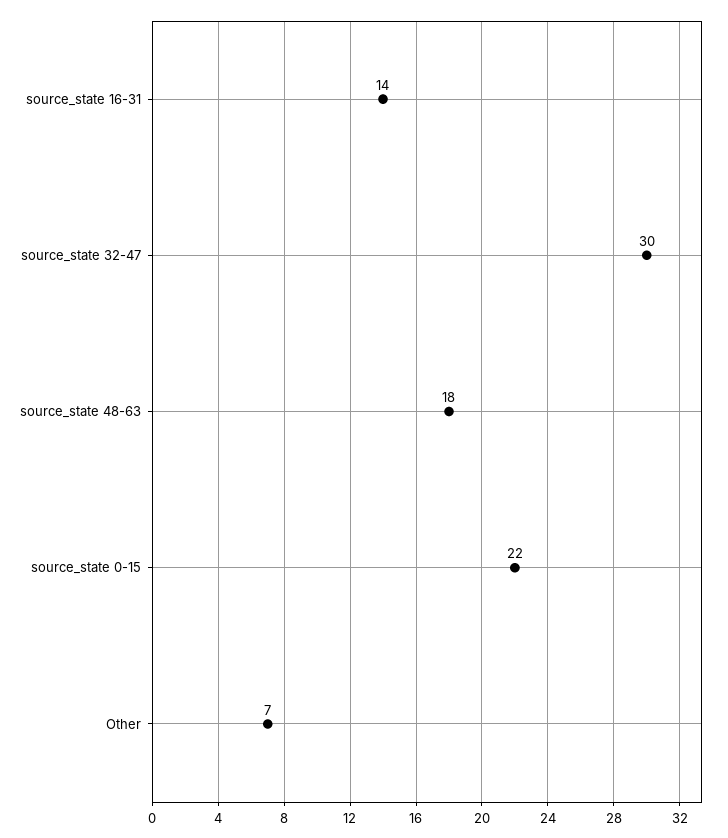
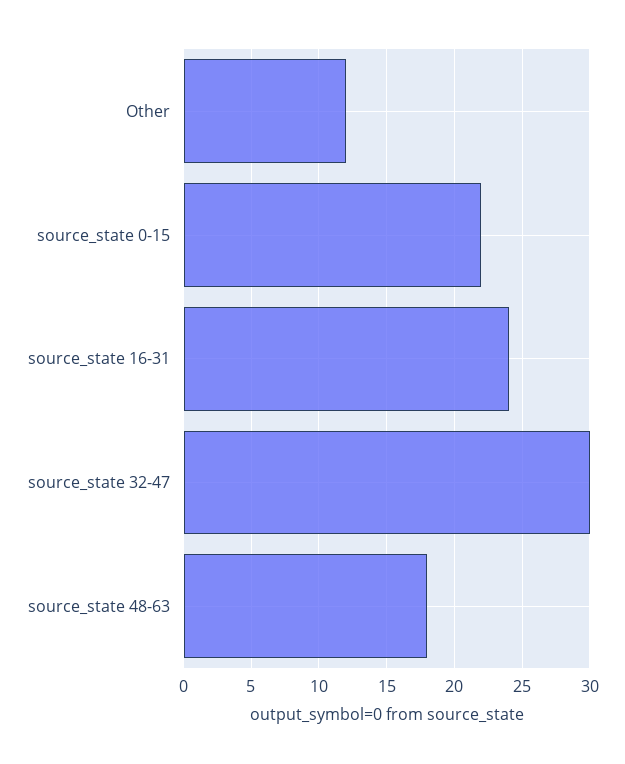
source_state 16-31: 14 -> 24
Other: 7 -> 12

